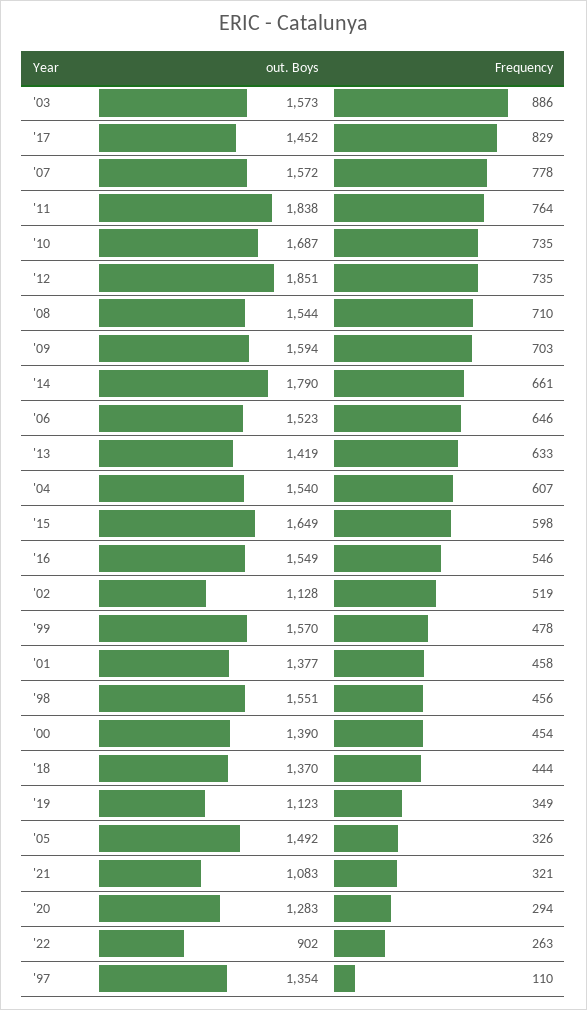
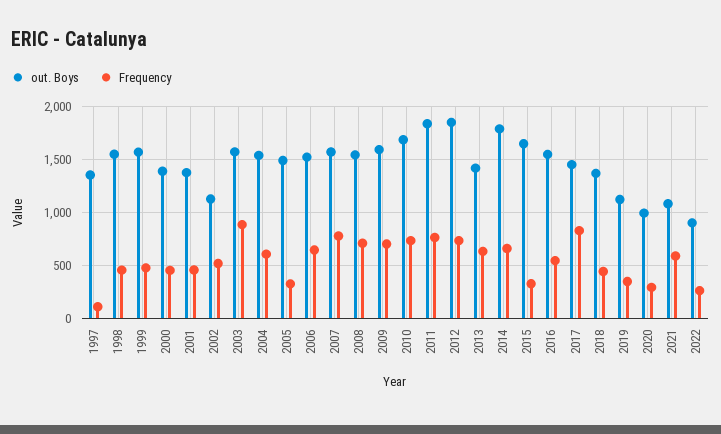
Frequency, '15: 598 -> 300
Frequency, '21: 321 -> 600
out. Boys, '20: 1283 -> 1000

